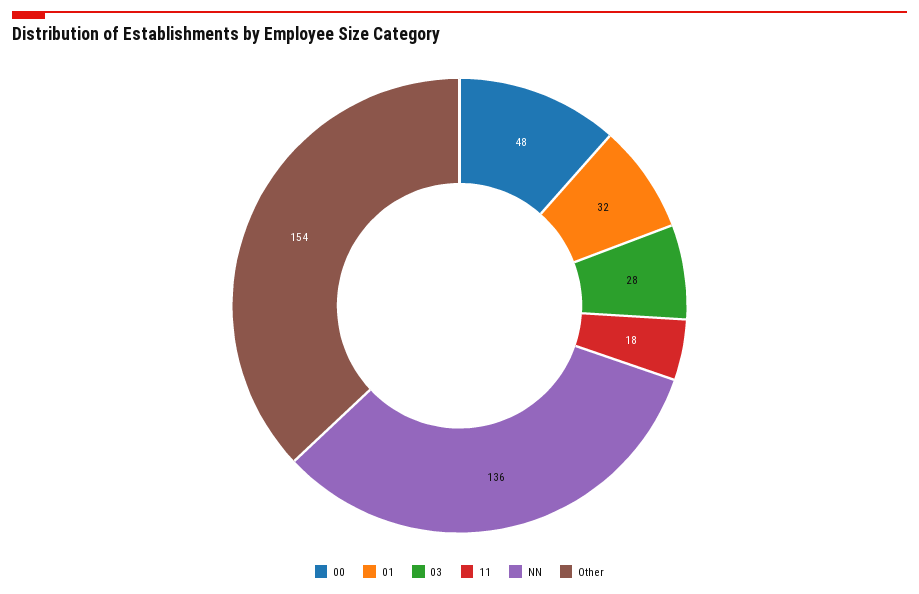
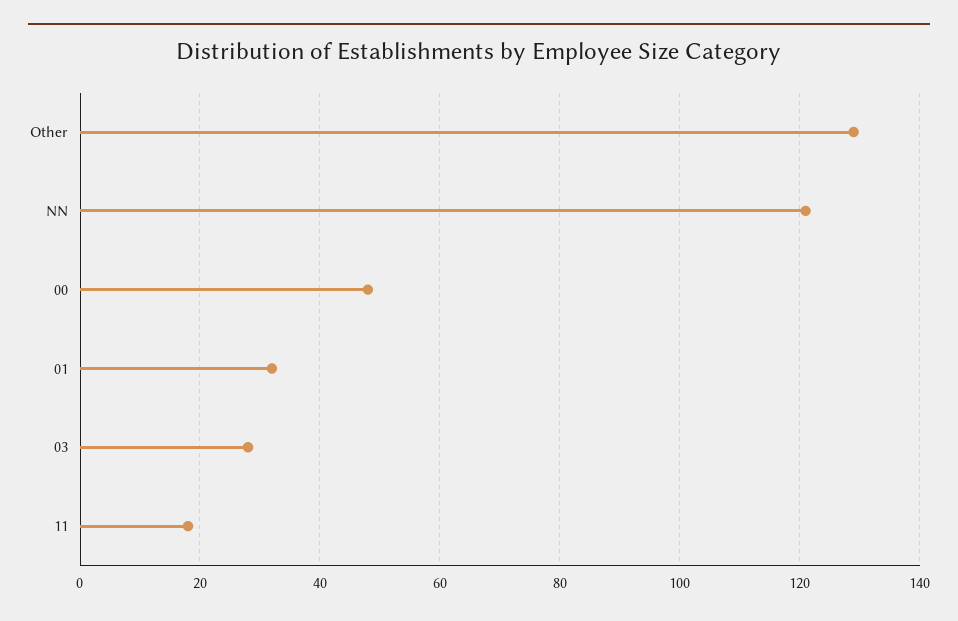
NN: 136 -> 120
Other: 154 -> 130

